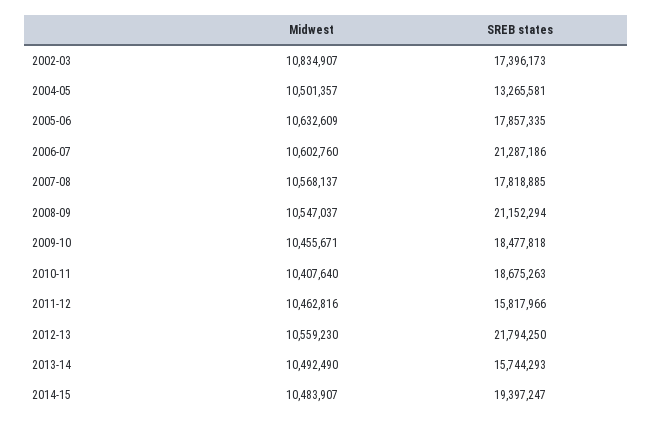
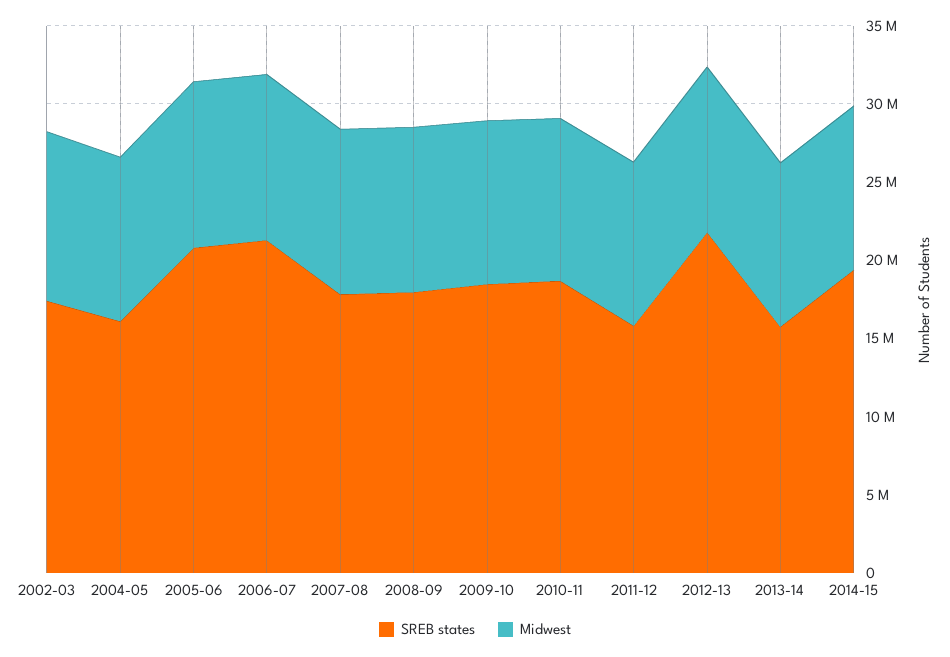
SREB states, 2004-05: 13265581 -> 16000000
SREB states, 2005-06: 17857335 -> 21000000
SREB states, 2008-09: 21152294 -> 18000000

